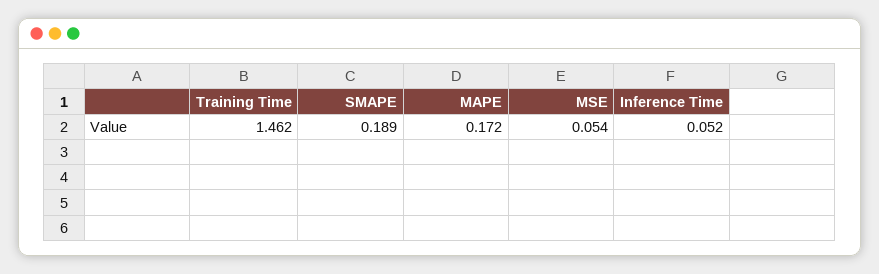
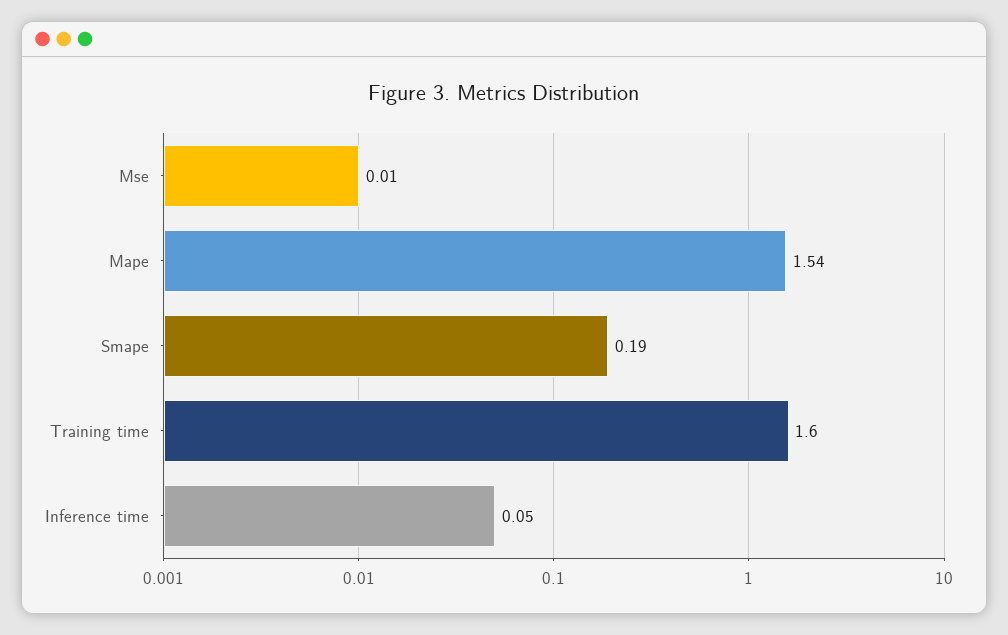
Training Time: 1.462 -> 1.6
MAPE: 0.172 -> 1.54
MSE: 0.054 -> 0.01

